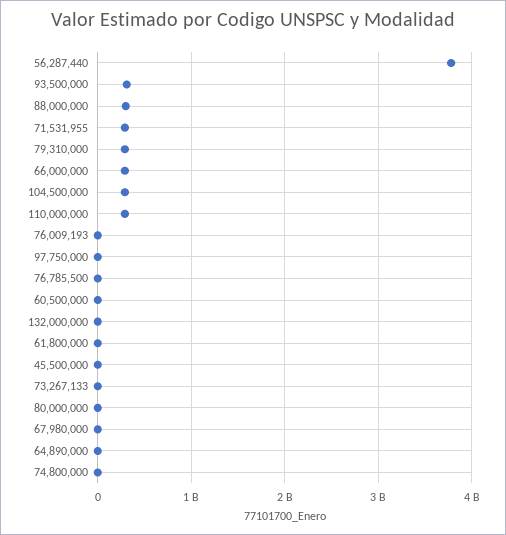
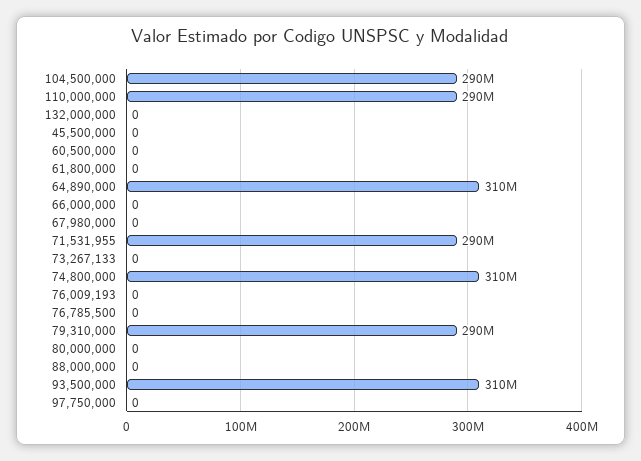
56,287,440: 3800000000 -> none
88,000,000: 300000000 -> 0
66,000,000: 300000000 -> 0
64,890,000: 0 -> 310000000
74,800,000: 0 -> 310000000

